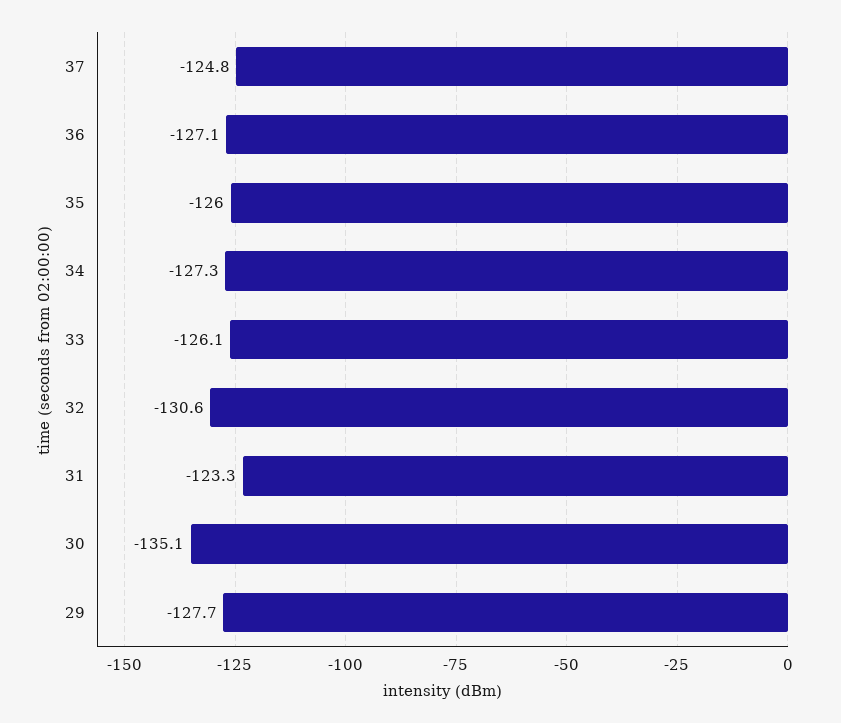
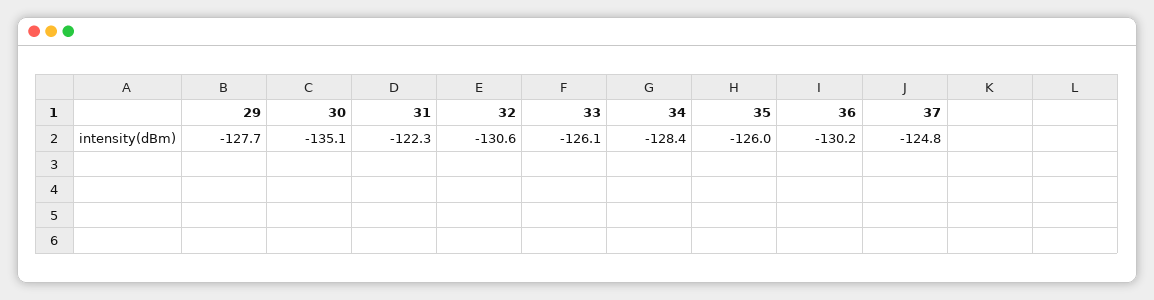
36: -127.1 -> -130.2
34: -127.3 -> -128.4
31: -123.3 -> -122.3

